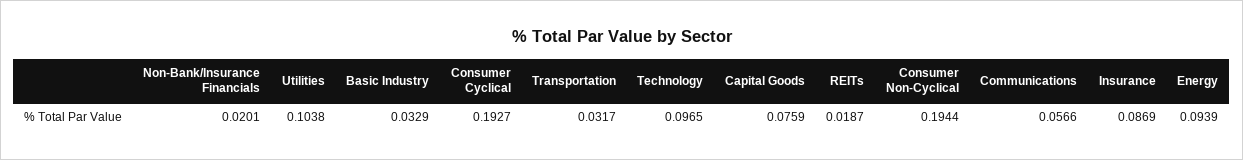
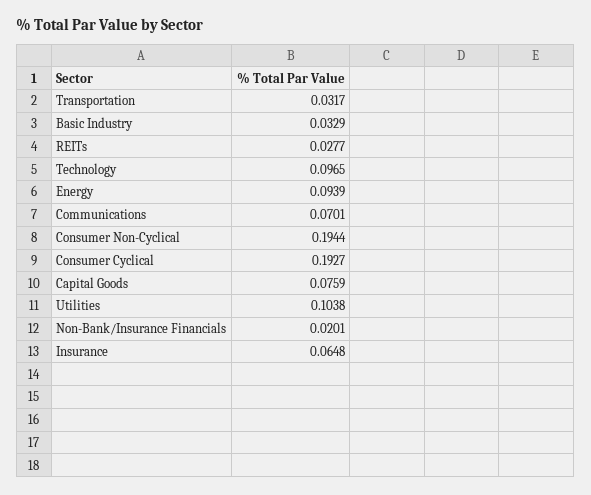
REITs: 0.0187 -> 0.0277
Communications: 0.0566 -> 0.0701
Insurance: 0.0869 -> 0.0648

